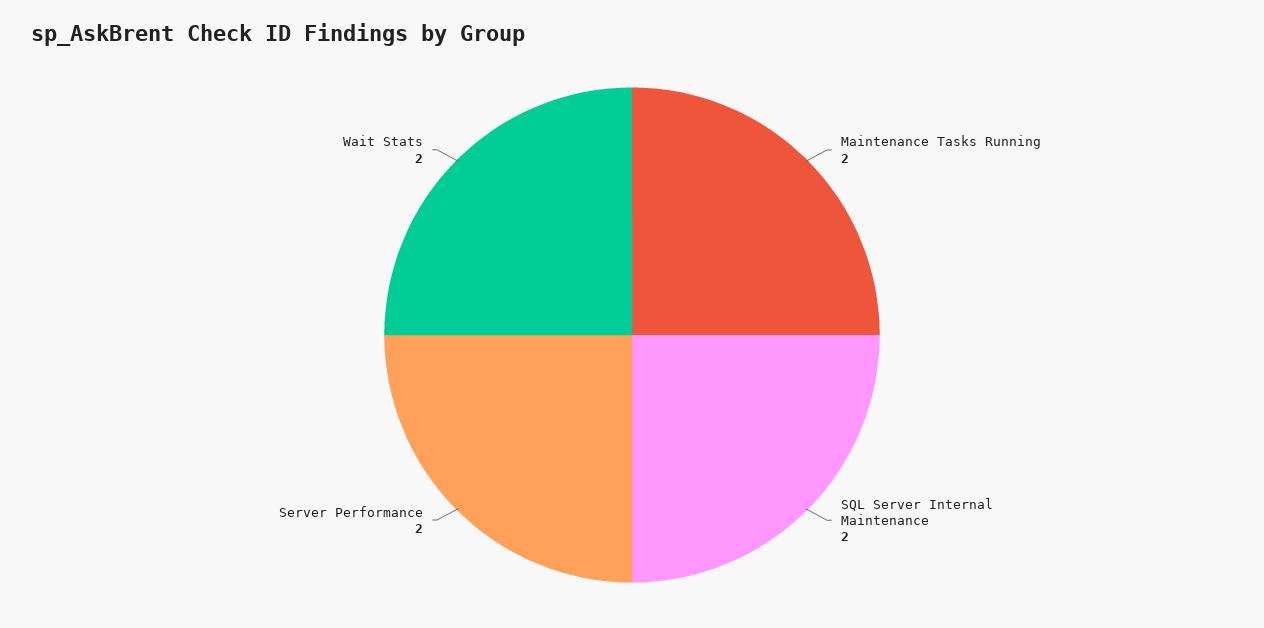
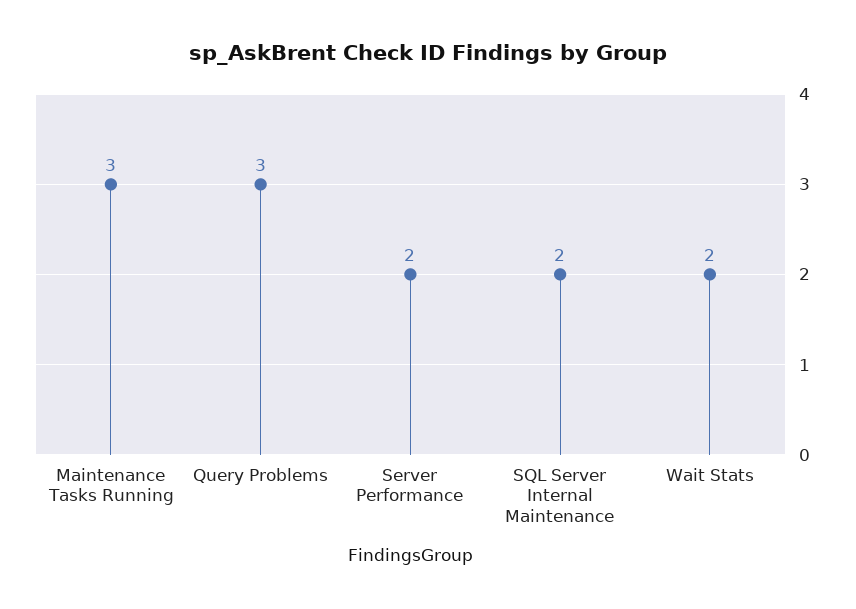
Maintenance Tasks Running: 2 -> 3
Query Problems: none -> 3

